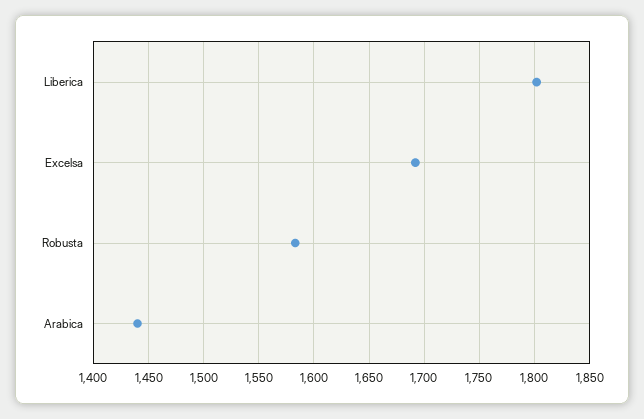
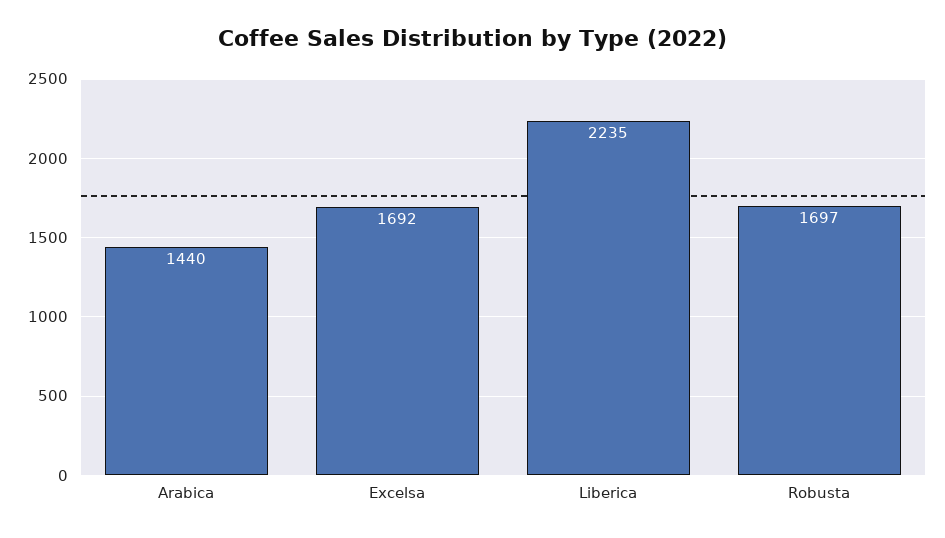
Liberica: 1800 -> 2235
Robusta: 1580 -> 1697

